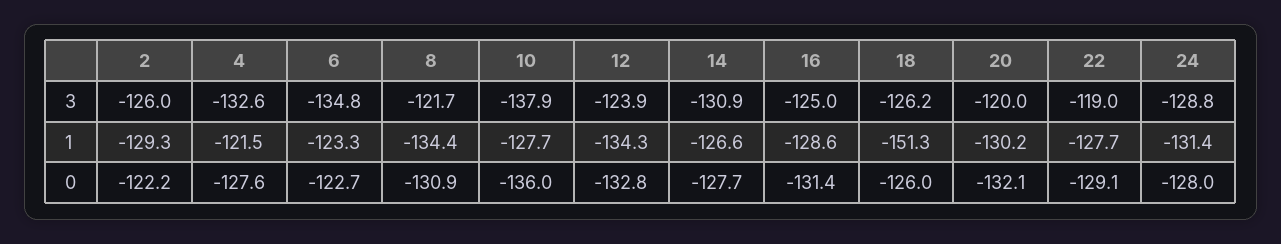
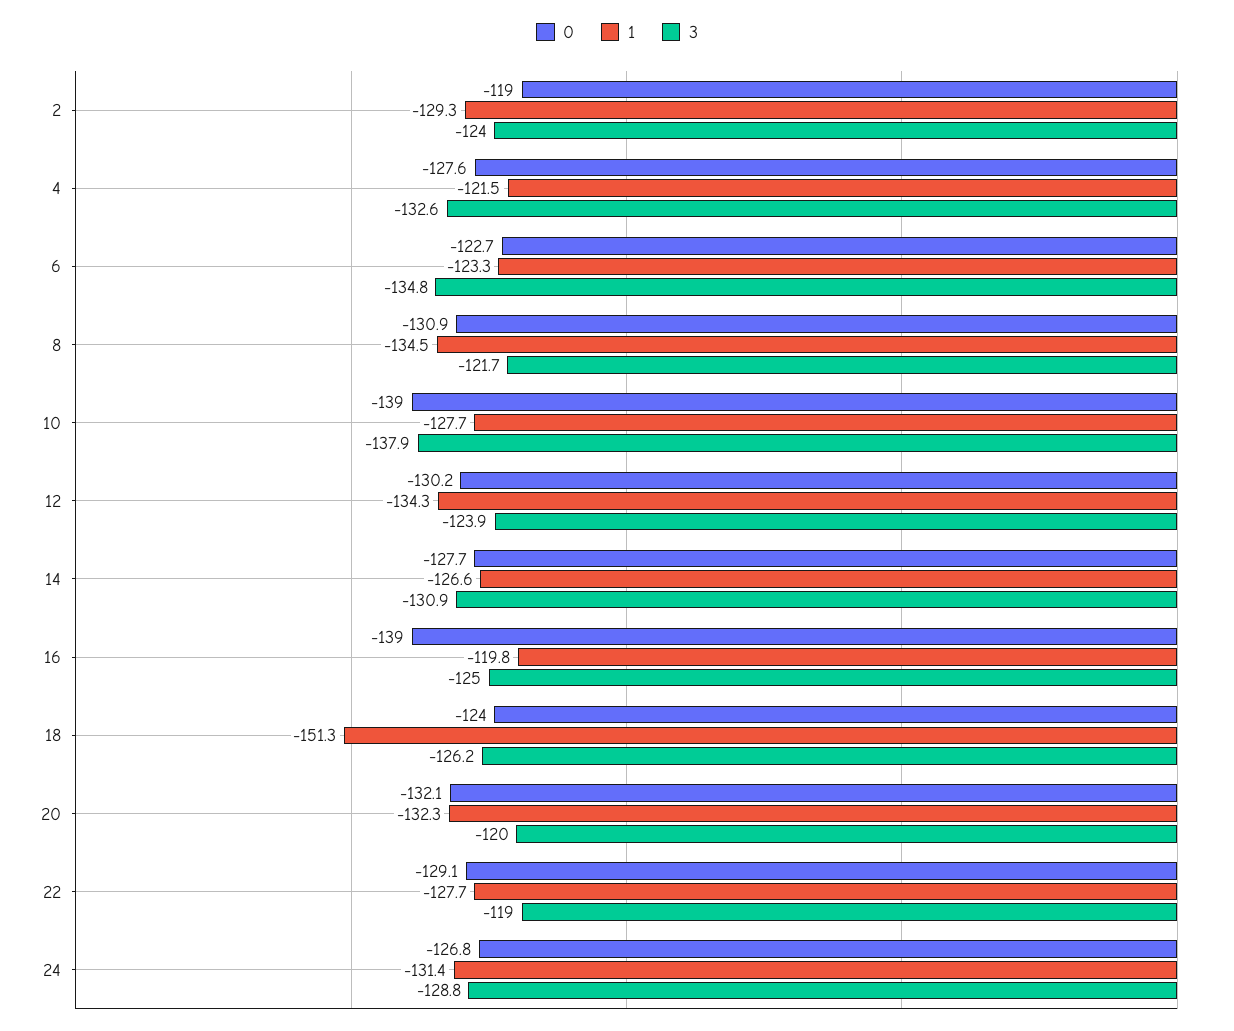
3, 2: -126 -> -124
1, 8: -134.4 -> -134.5
1, 16: -128.6 -> -119.8
1, 20: -130.2 -> -132.3
0, 2: -122.2 -> -119
0, 10: -136 -> -139
0, 12: -132.8 -> -130.2
0, 16: -131.4 -> -139
0, 18: -126 -> -124
0, 24: -128 -> -126.8

